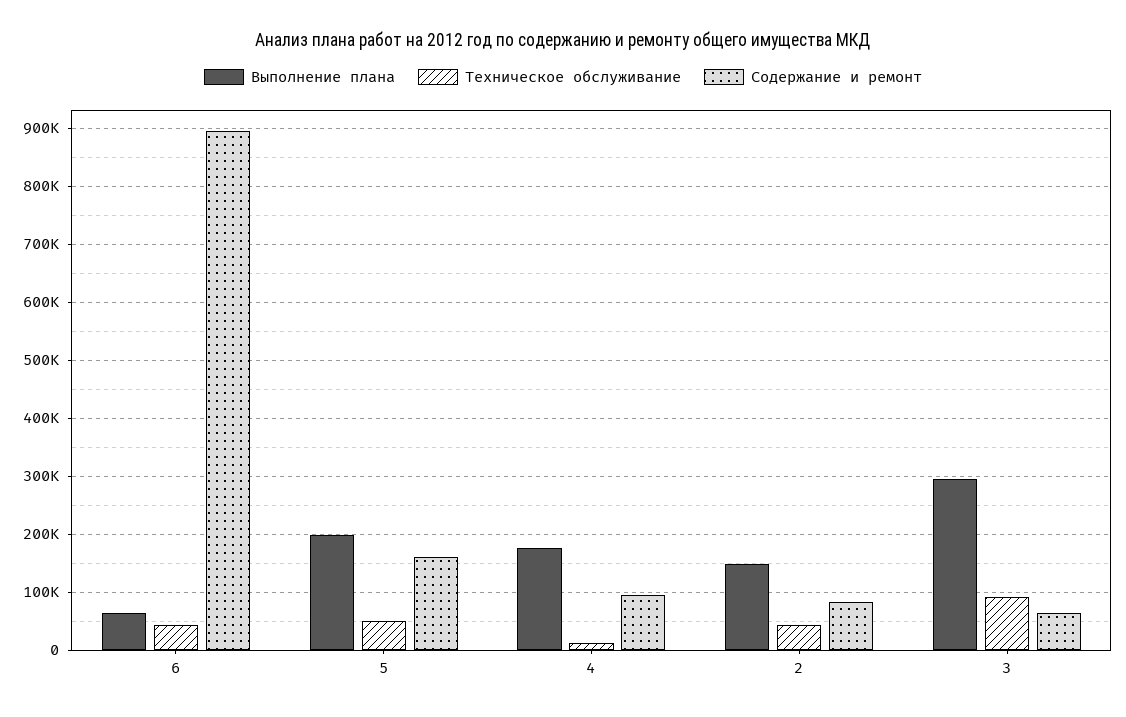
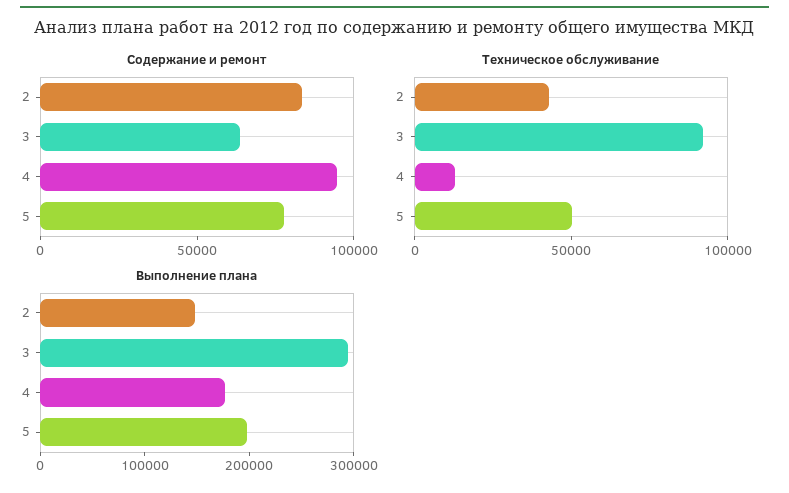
Выполнение плана, 6: 60000 -> none
Техническое обслуживание, 6: 40000 -> none
Содержание и ремонт, 6: 900000 -> none
Содержание и ремонт, 5: 160000 -> 80000

